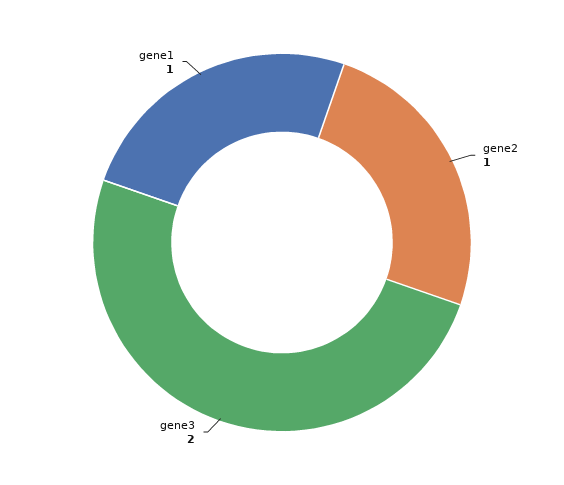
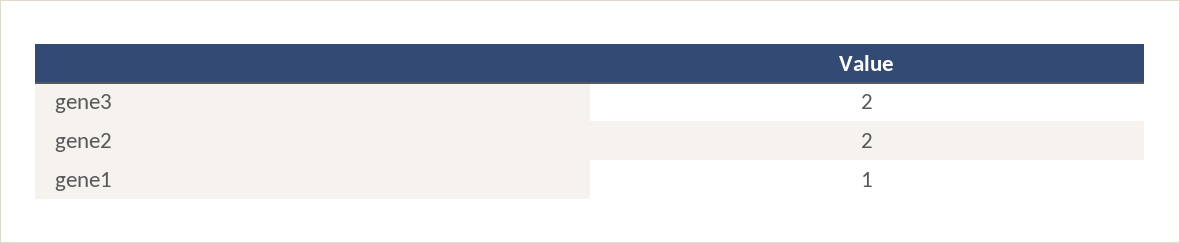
gene2: 1 -> 2

